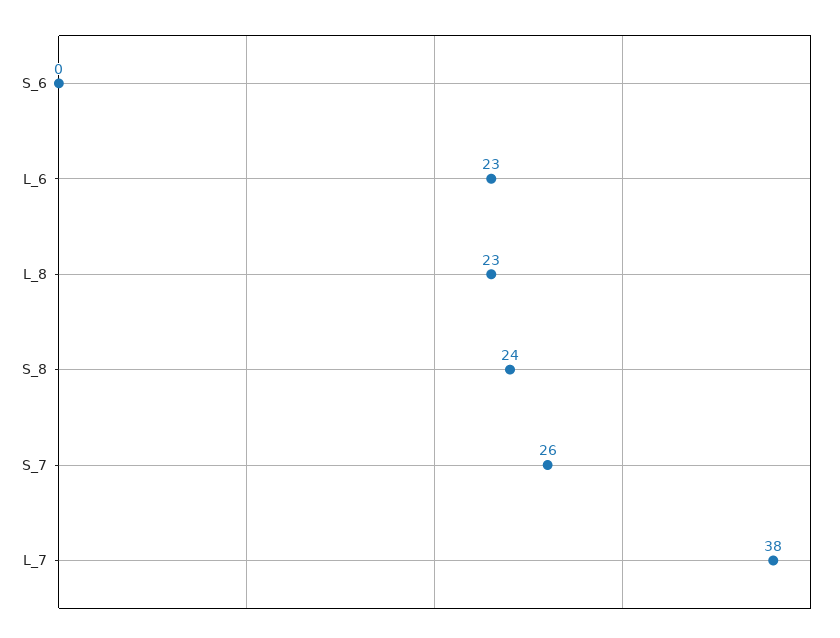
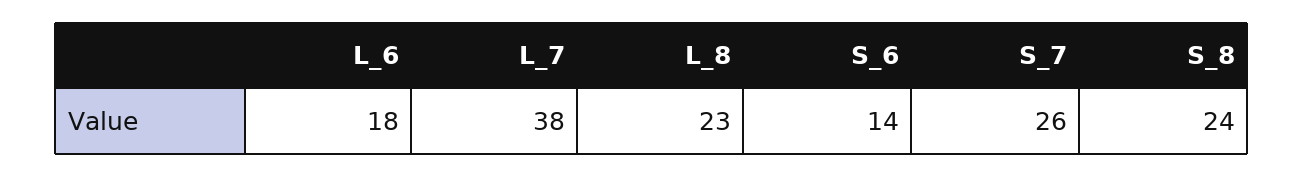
S_6: 0 -> 14
L_6: 23 -> 18

